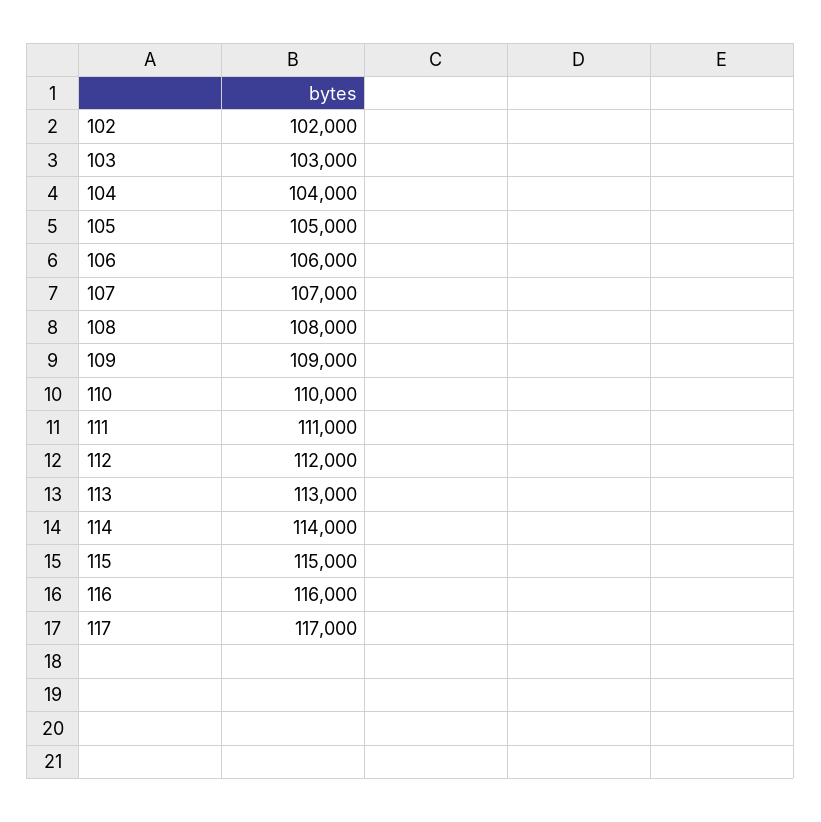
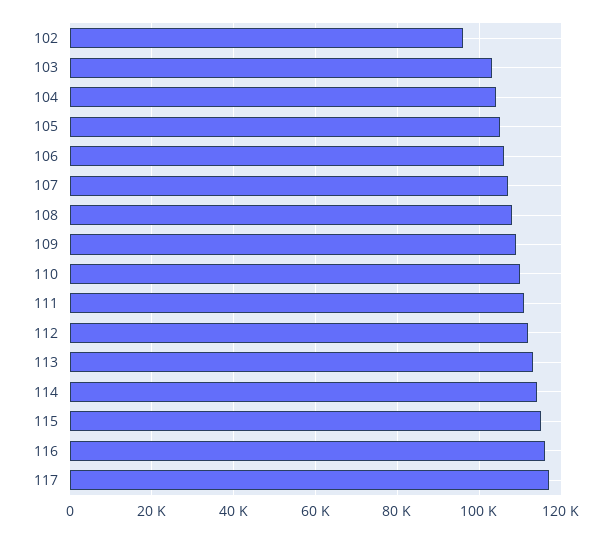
102: 102000 -> 96000

